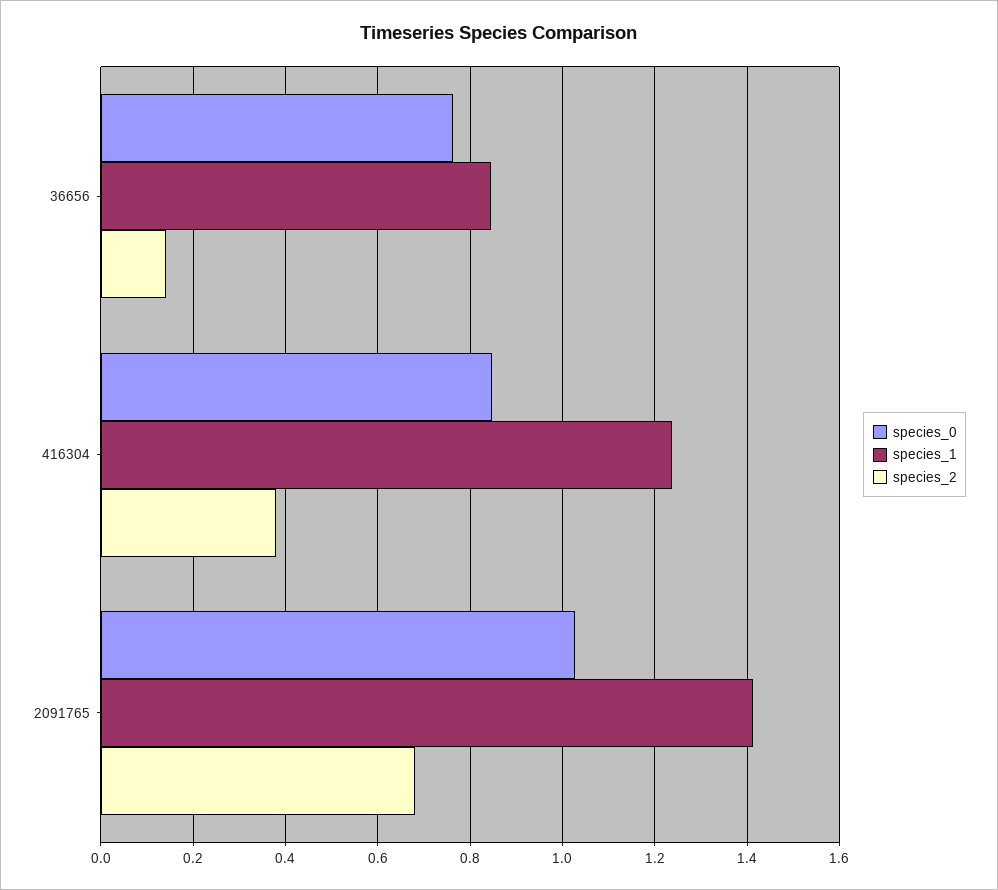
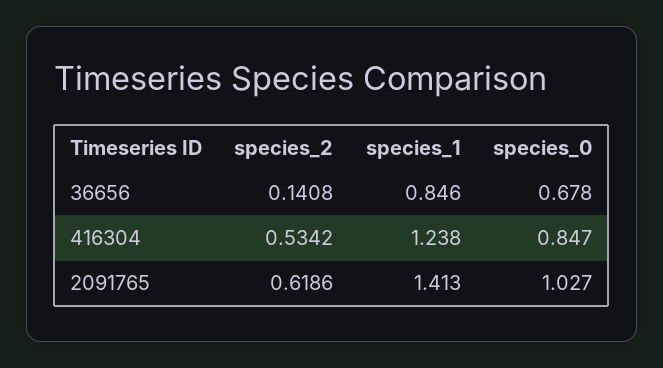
species_0, 36656: 0.76 -> 0.678
species_2, 416304: 0.38 -> 0.5342
species_2, 2091765: 0.68 -> 0.6186

